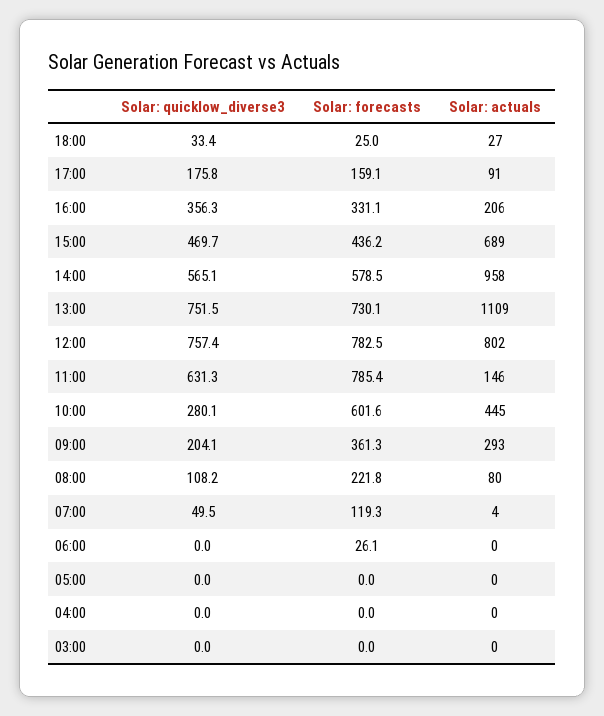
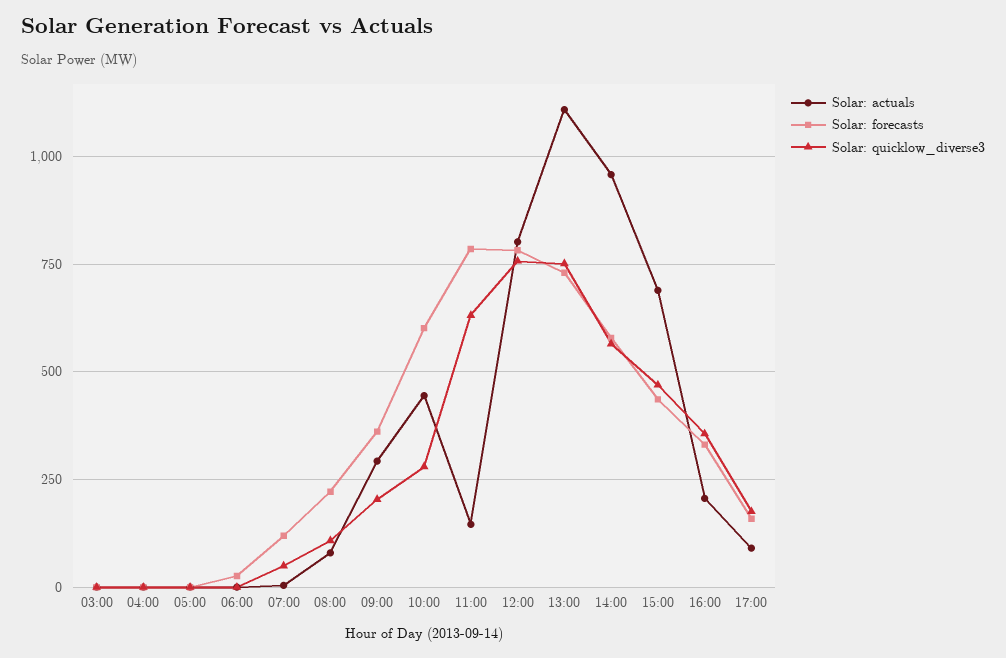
Solar: quicklow_diverse3, 18:00: 33.4 -> none
Solar: forecasts, 18:00: 25 -> none
Solar: actuals, 18:00: 27 -> none

